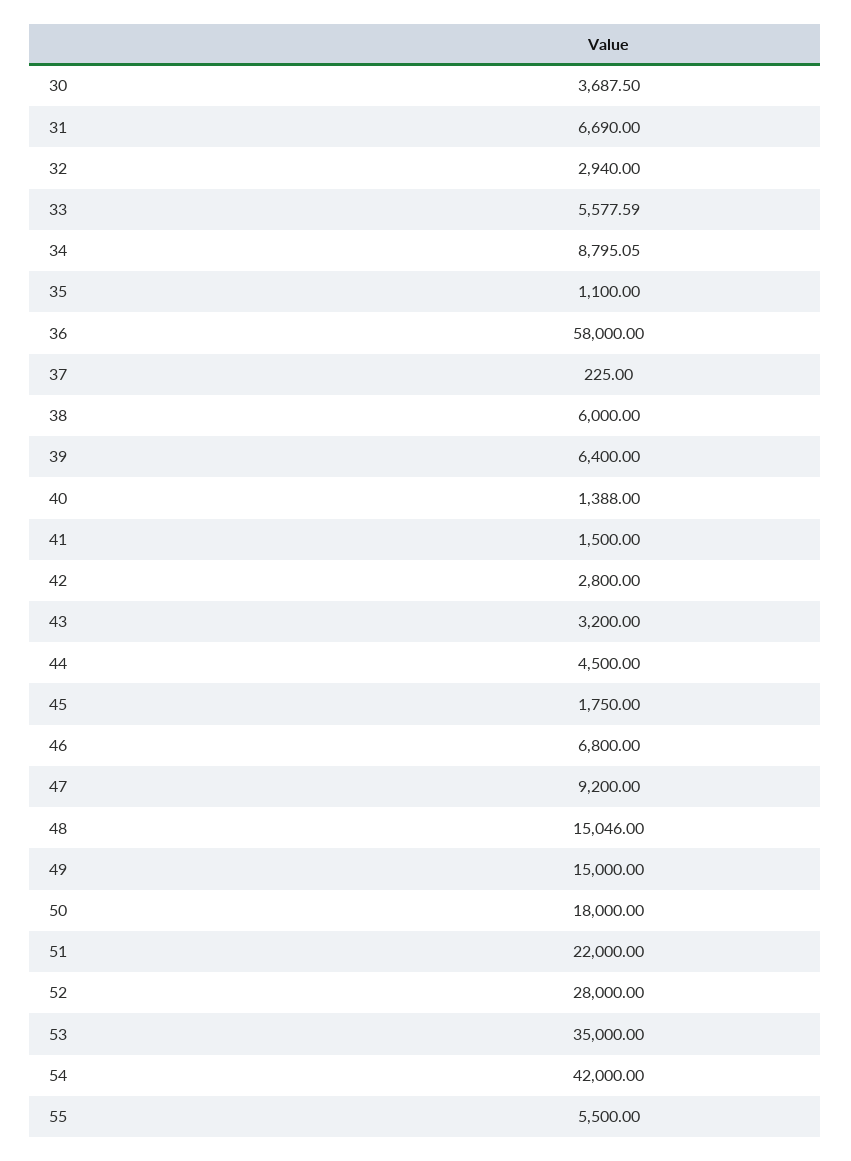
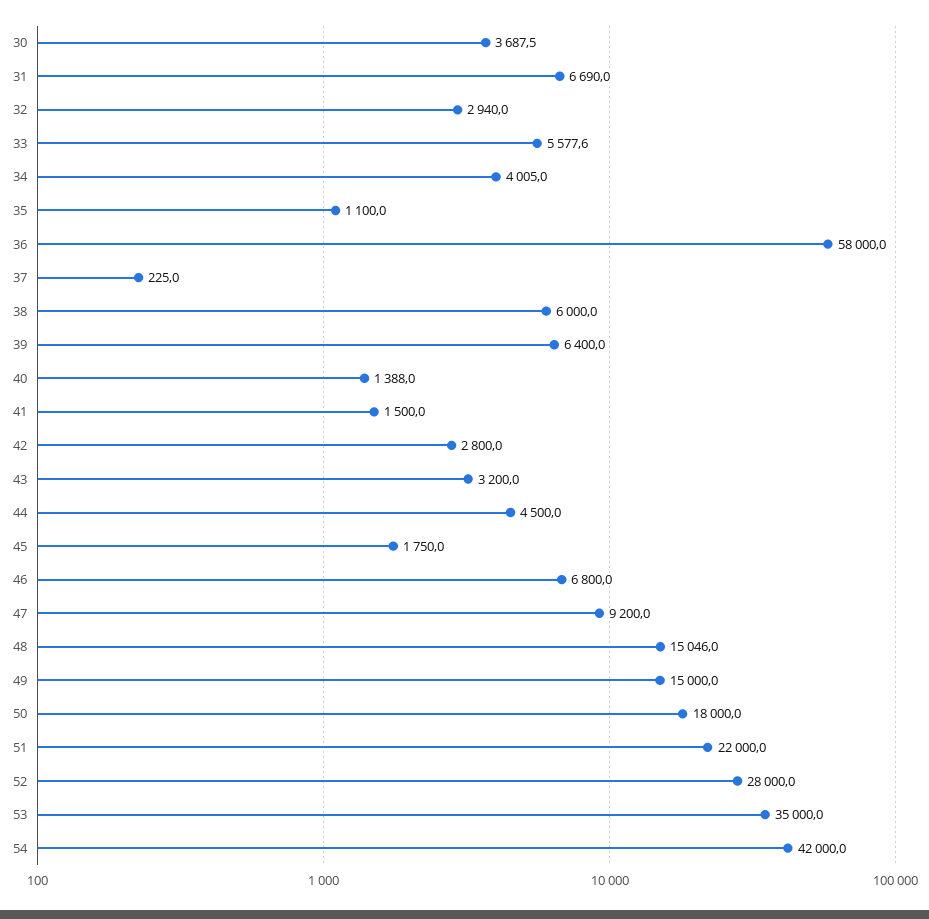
34: 8795.05 -> 4005
55: 5500 -> none

